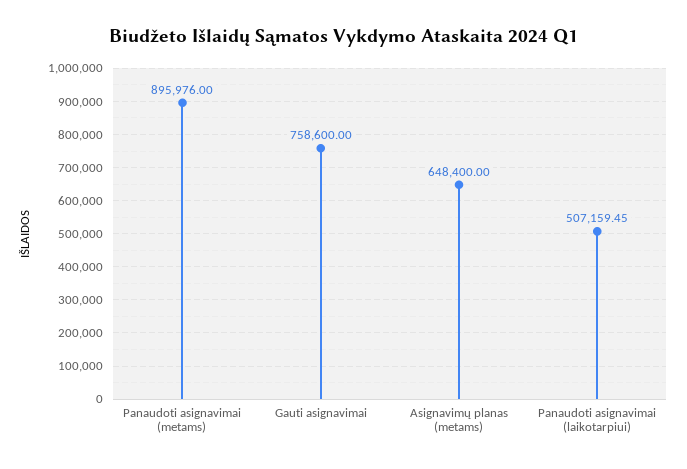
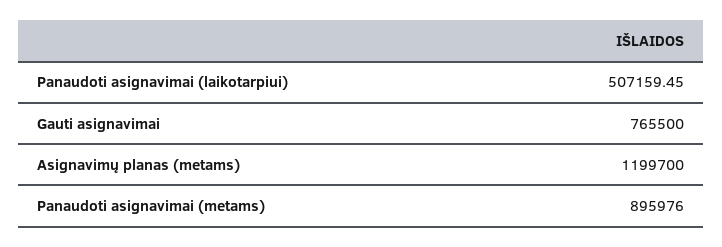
Gauti asignavimai: 758600 -> 765500
Asignavimų planas (metams): 648400 -> 1199700

